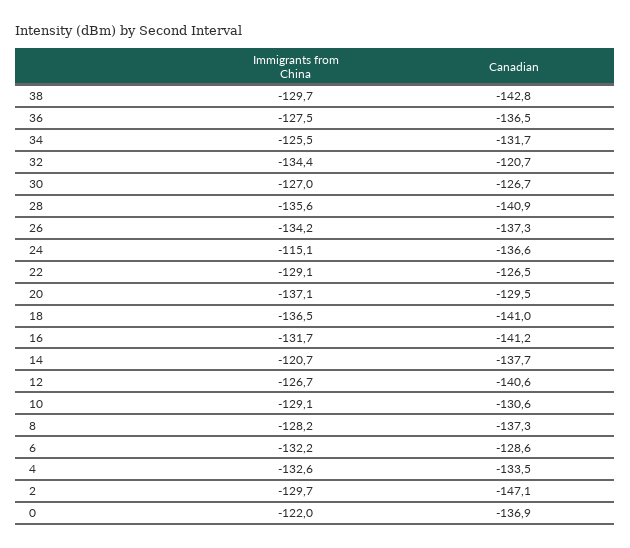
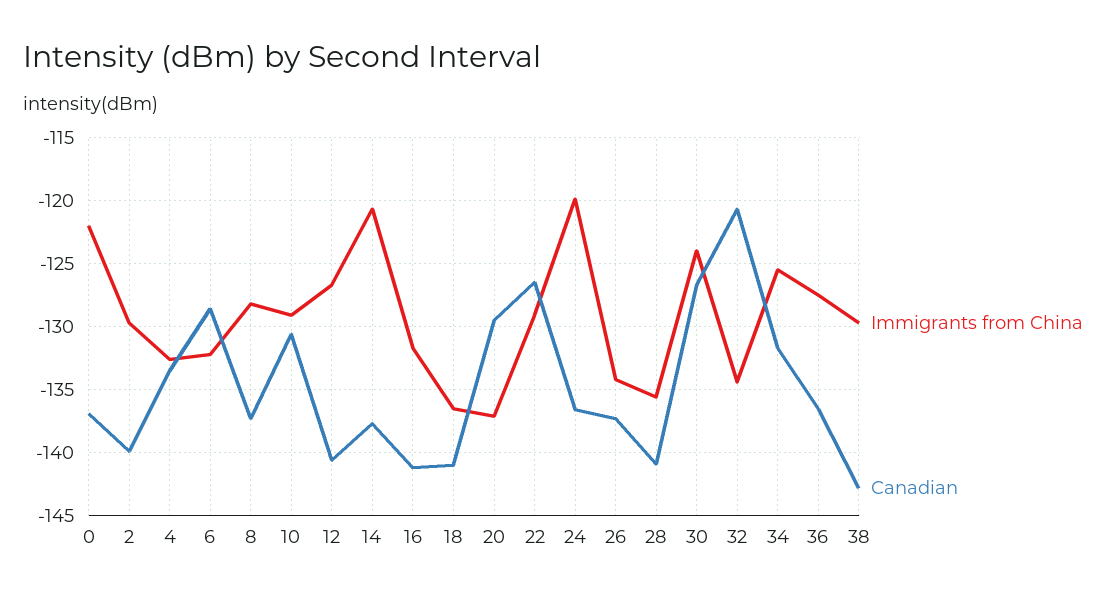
Immigrants from China, 30: -127 -> -124
Immigrants from China, 24: -115.1 -> -120
Canadian, 2: -147.1 -> -140

